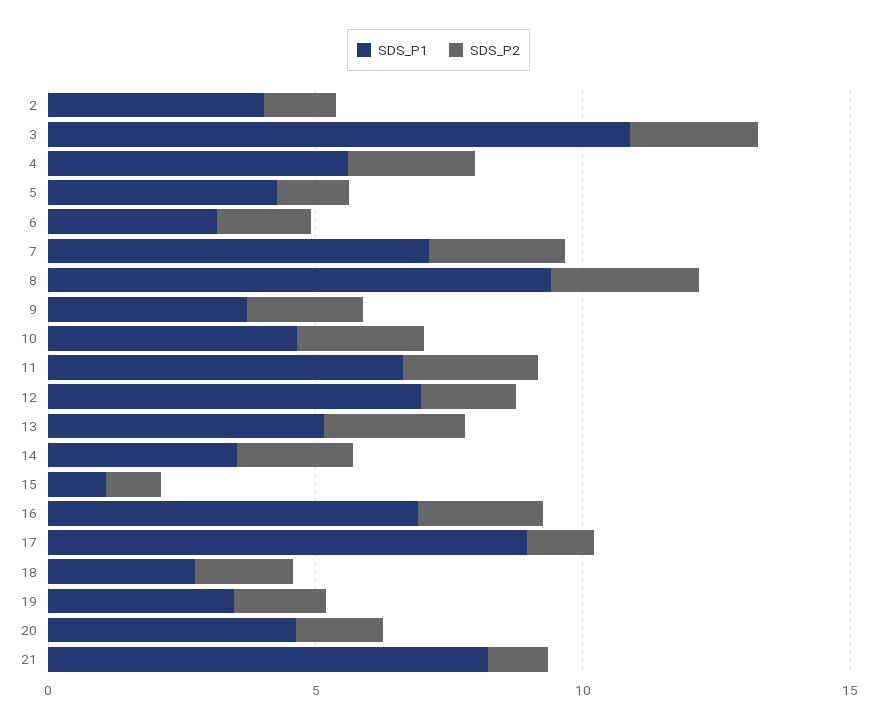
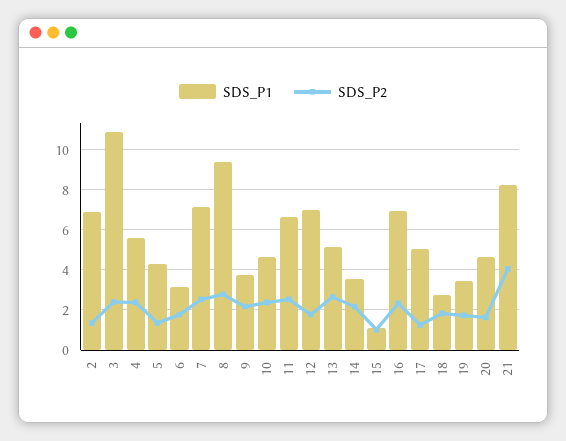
SDS_P1, 2: 4 -> 7
SDS_P1, 17: 9 -> 5
SDS_P2, 21: 1 -> 4

